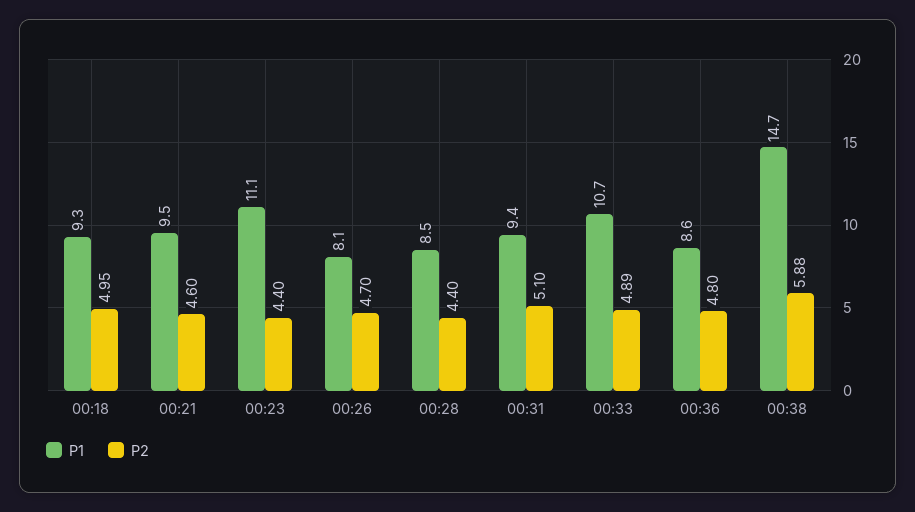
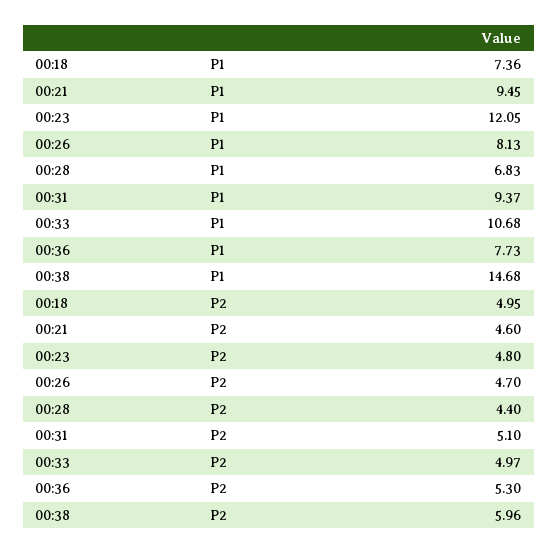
P1, 00:18: 9.3 -> 7.36
P1, 00:23: 11.1 -> 12.05
P2, 00:23: 4.4 -> 4.8
P1, 00:28: 8.5 -> 6.83
P2, 00:33: 4.89 -> 4.97
P1, 00:36: 8.6 -> 7.73
P2, 00:36: 4.8 -> 5.3
P2, 00:38: 5.88 -> 5.96

